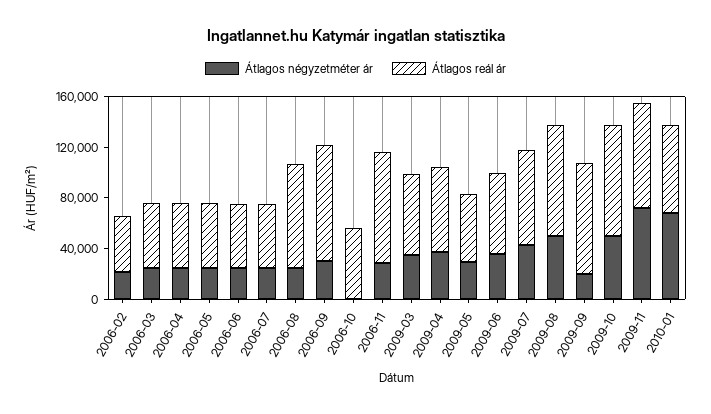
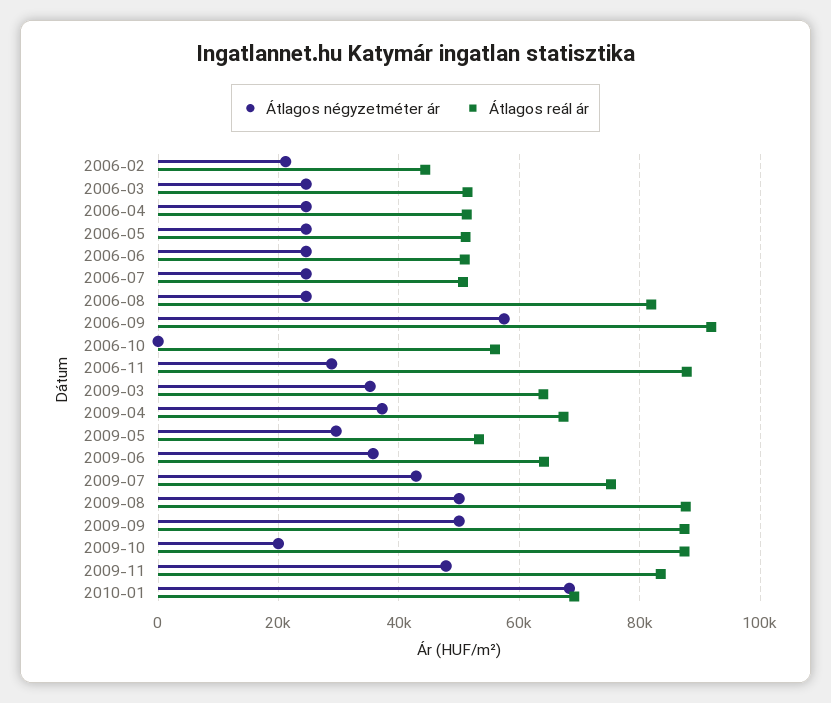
Átlagos négyzetméter ár, 2006-09: 30000 -> 58000
Átlagos négyzetméter ár, 2009-09: 20000 -> 50000
Átlagos négyzetméter ár, 2009-10: 50000 -> 20000
Átlagos négyzetméter ár, 2009-11: 70000 -> 48000

